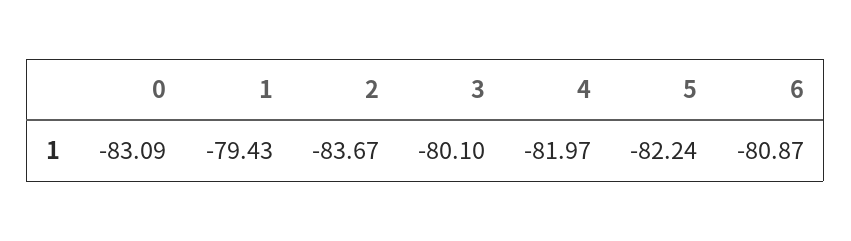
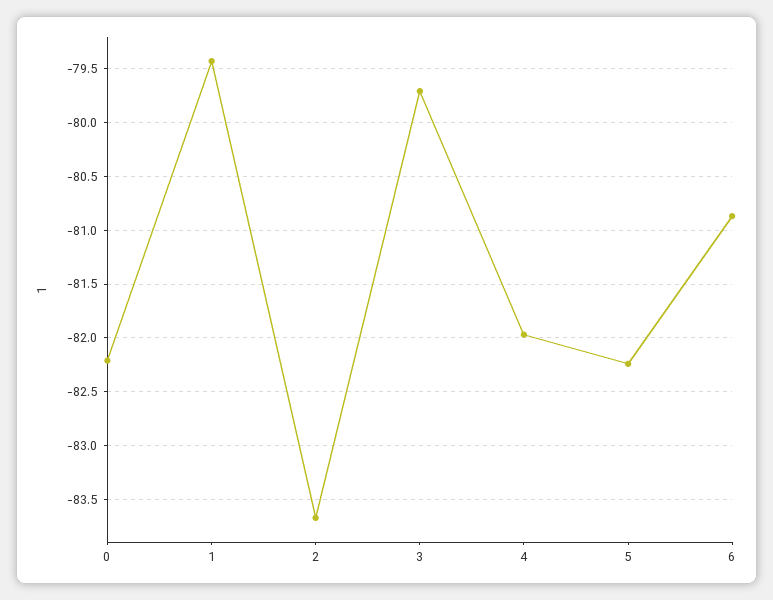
0: -83.09 -> -82.2
3: -80.1 -> -79.7

